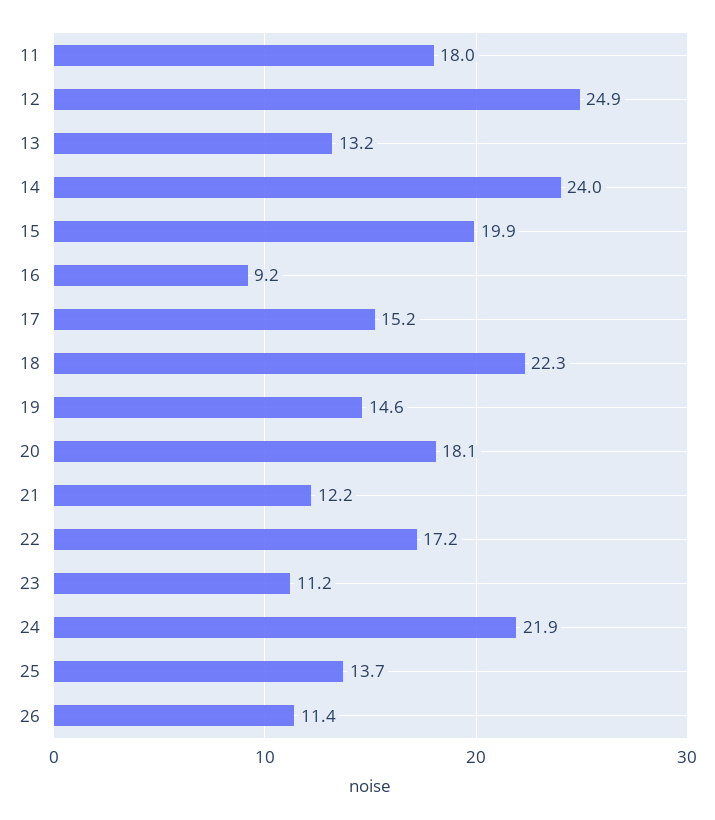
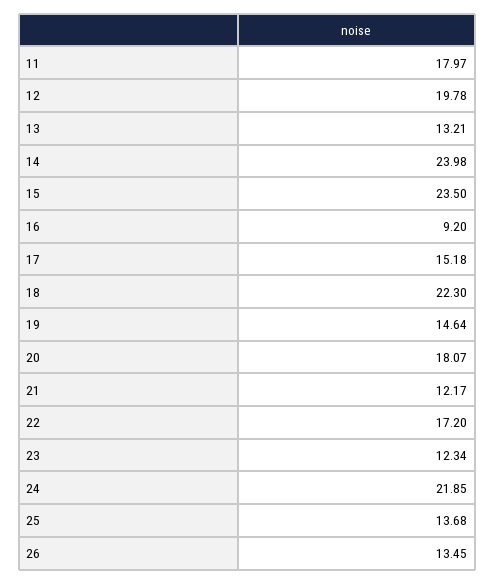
12: 24.9 -> 19.78
15: 19.9 -> 23.5
23: 11.2 -> 12.34
26: 11.4 -> 13.45

